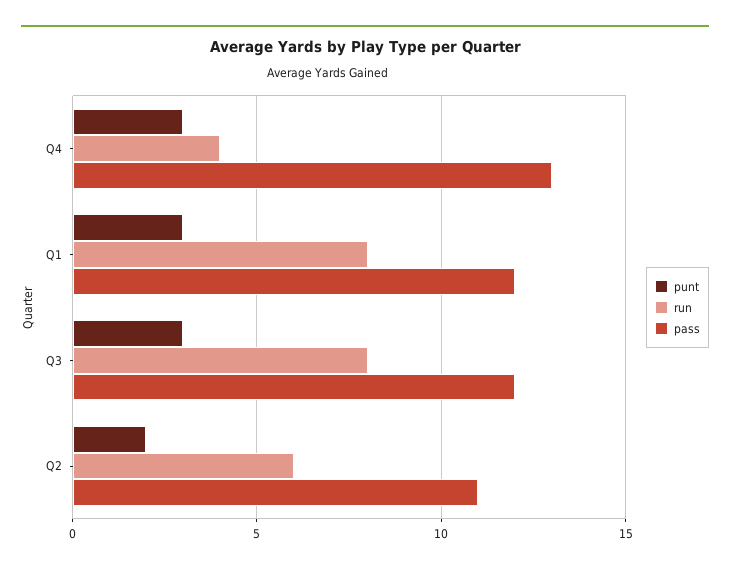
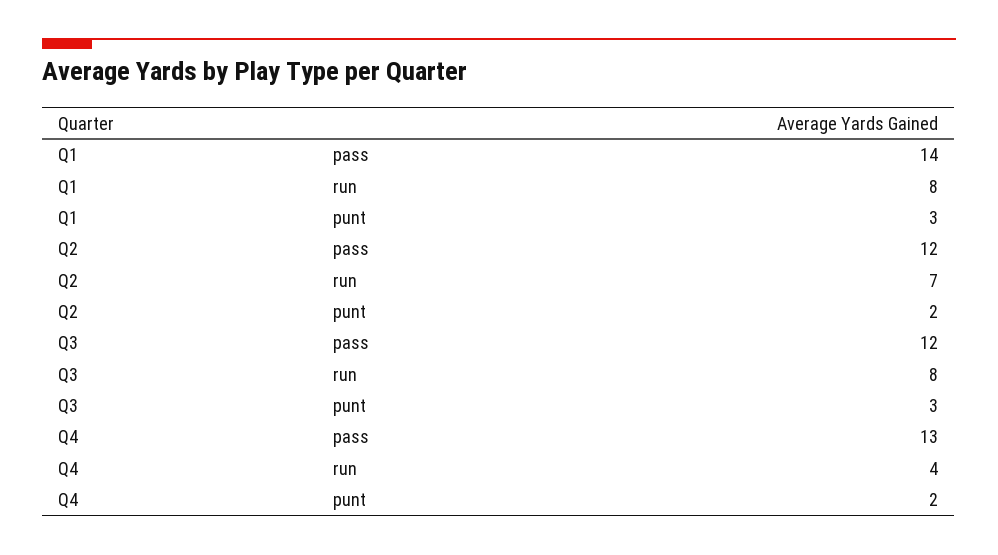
punt, Q4: 3 -> 2
pass, Q1: 12 -> 14
run, Q2: 6 -> 7
pass, Q2: 11 -> 12

